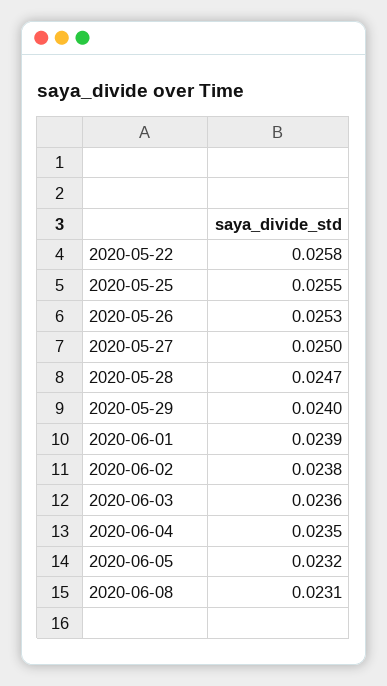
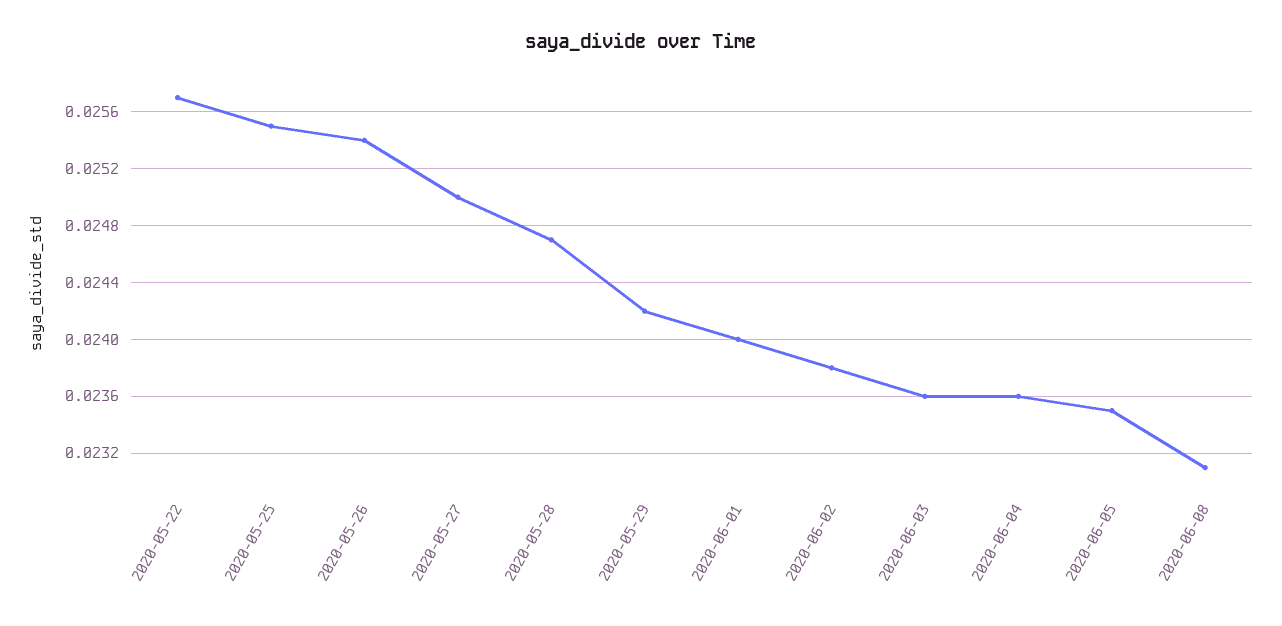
2020-05-22: 0.0258 -> 0.0257
2020-05-26: 0.0253 -> 0.0254
2020-05-29: 0.024 -> 0.0242
2020-06-01: 0.0239 -> 0.024
2020-06-04: 0.0235 -> 0.0236
2020-06-05: 0.0232 -> 0.0235

